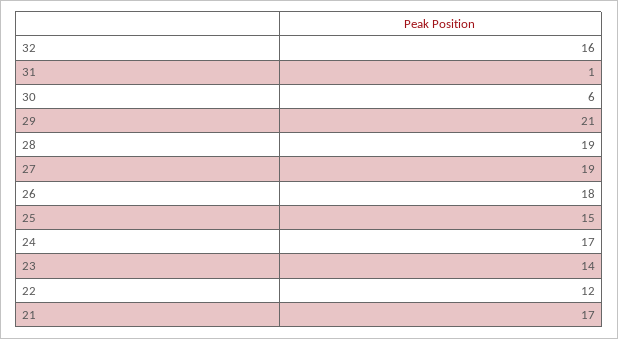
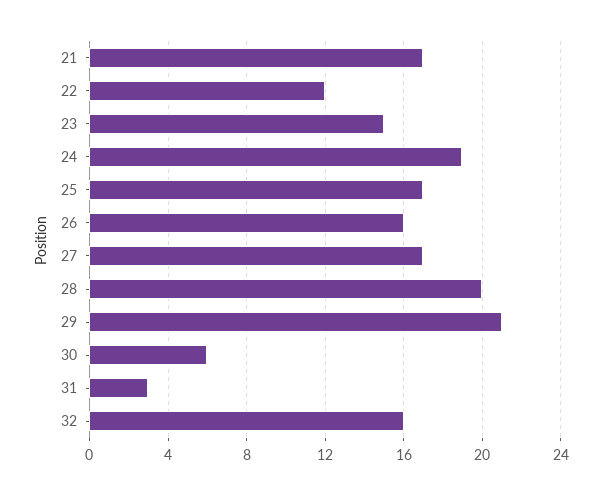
31: 1 -> 3
28: 19 -> 20
27: 19 -> 17
26: 18 -> 16
25: 15 -> 17
24: 17 -> 19
23: 14 -> 15

